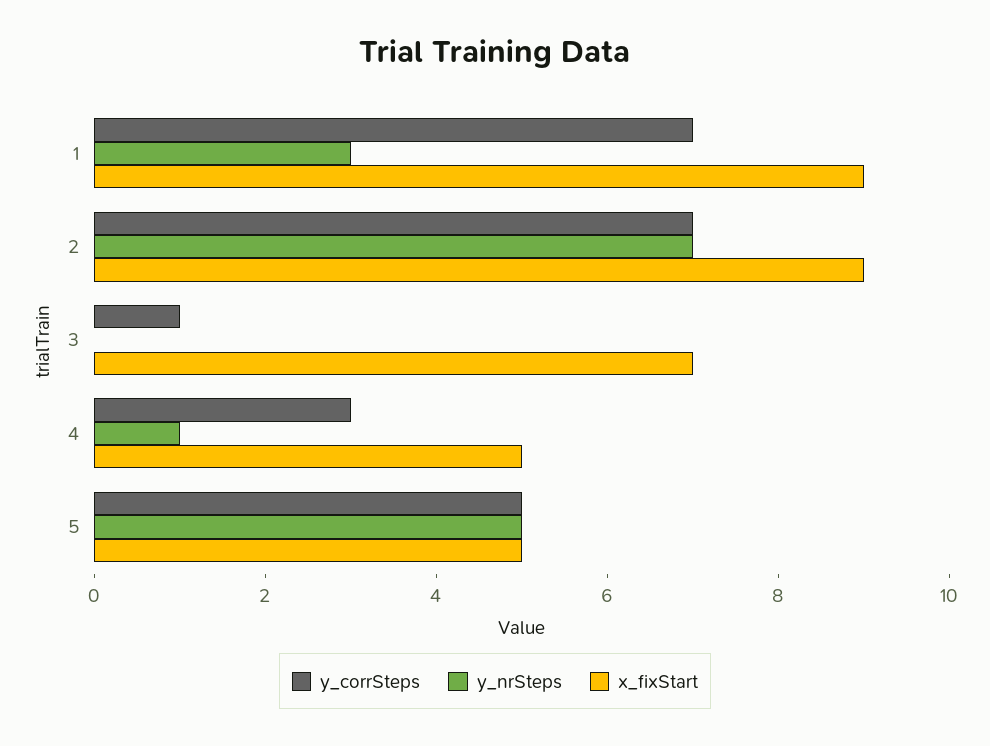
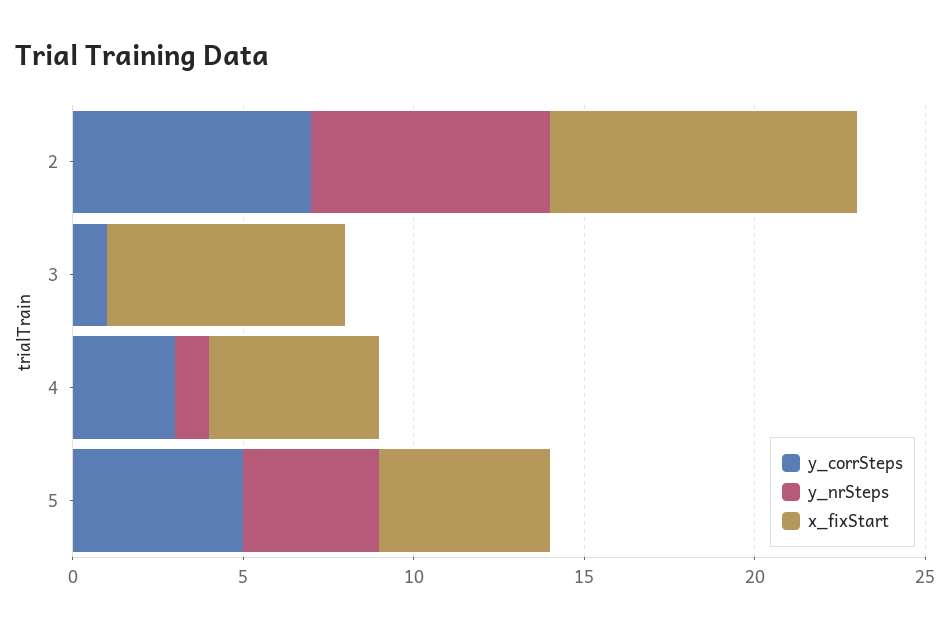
y_corrSteps, 1: 7 -> none
y_nrSteps, 1: 3 -> none
x_fixStart, 1: 9 -> none
y_nrSteps, 5: 5 -> 4

